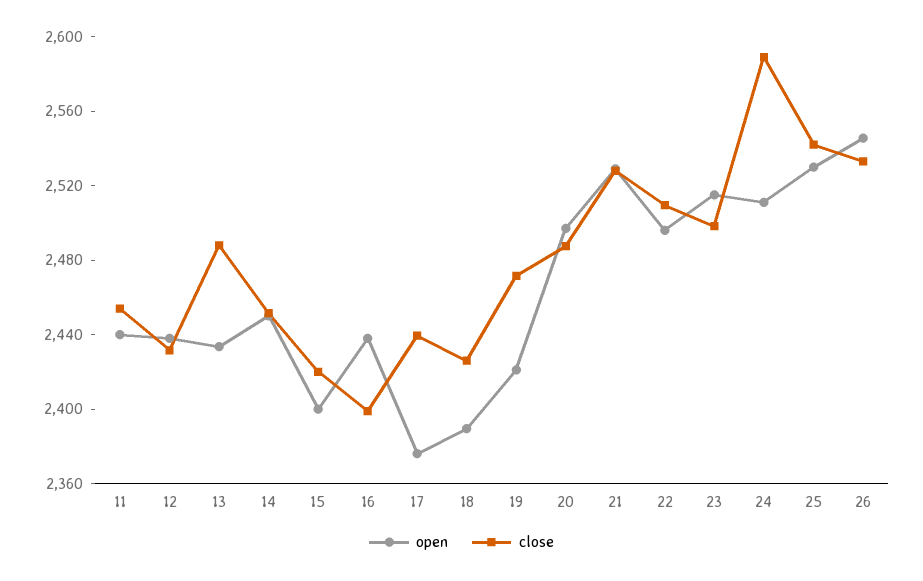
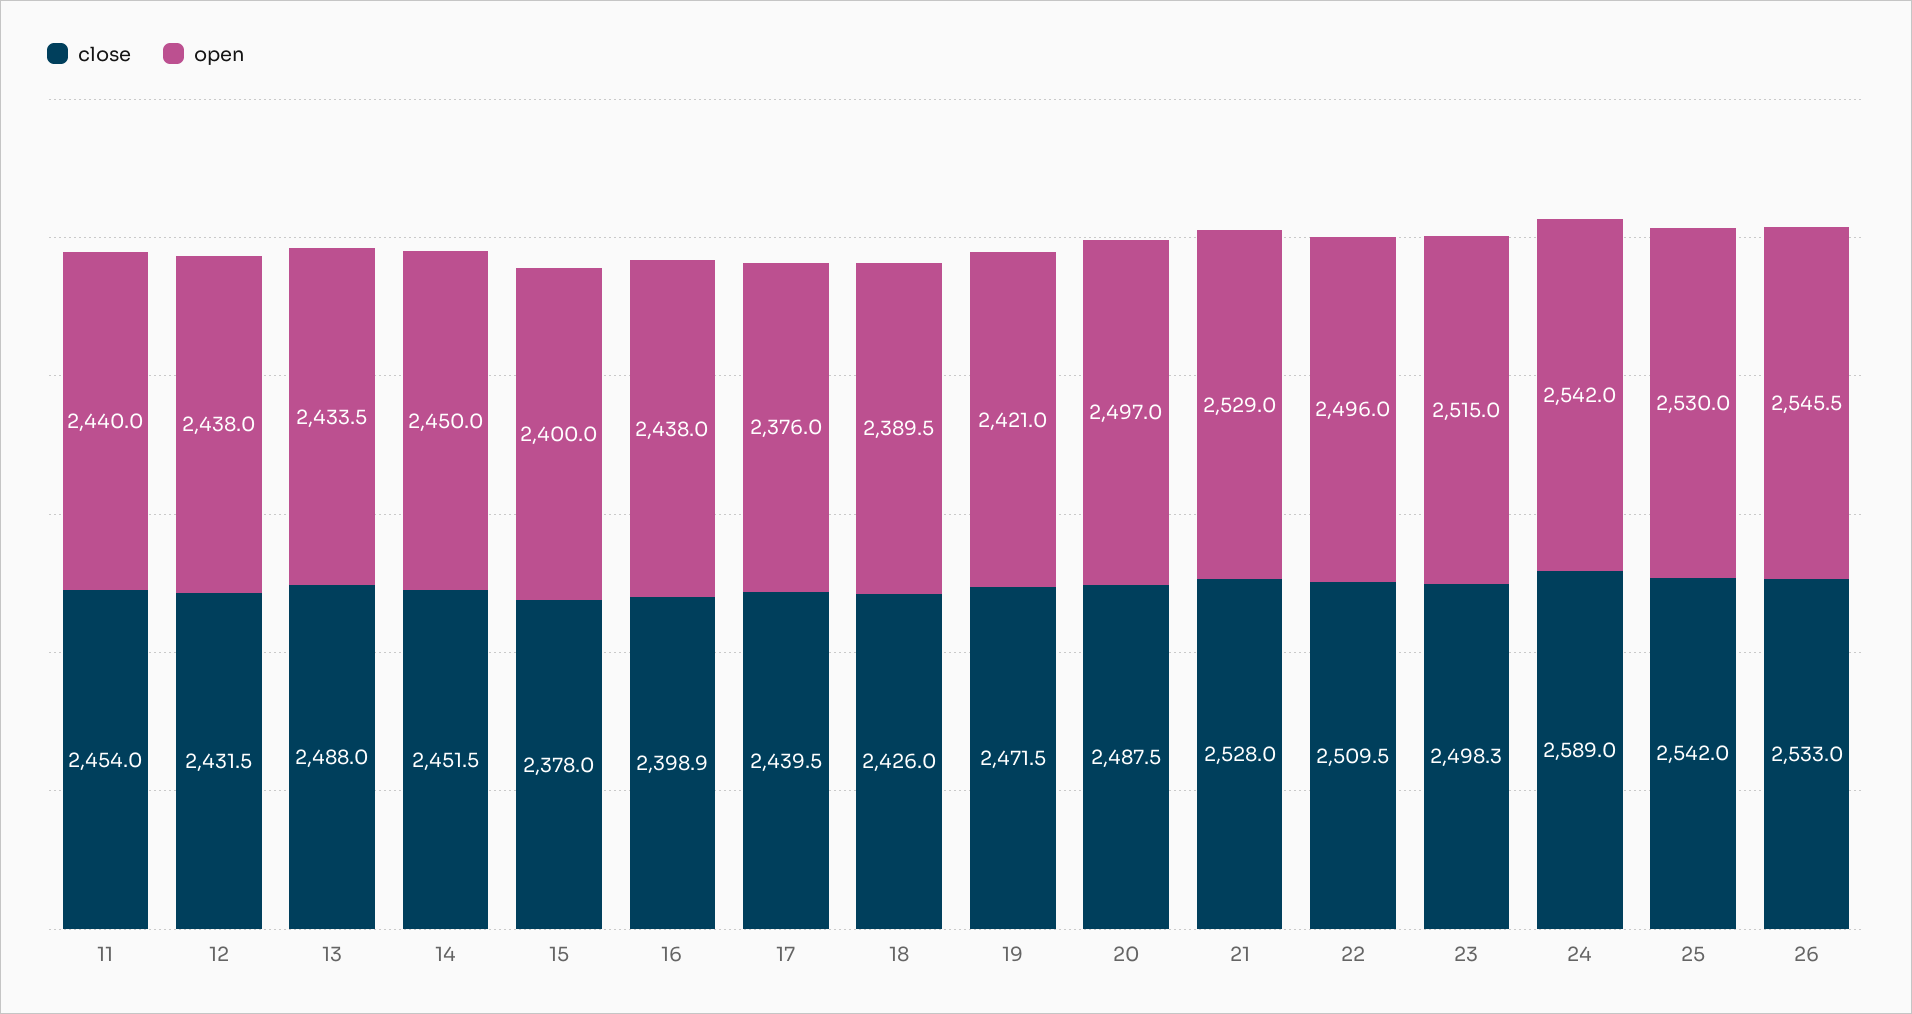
close, 15: 2420 -> 2378
open, 24: 2510 -> 2542

